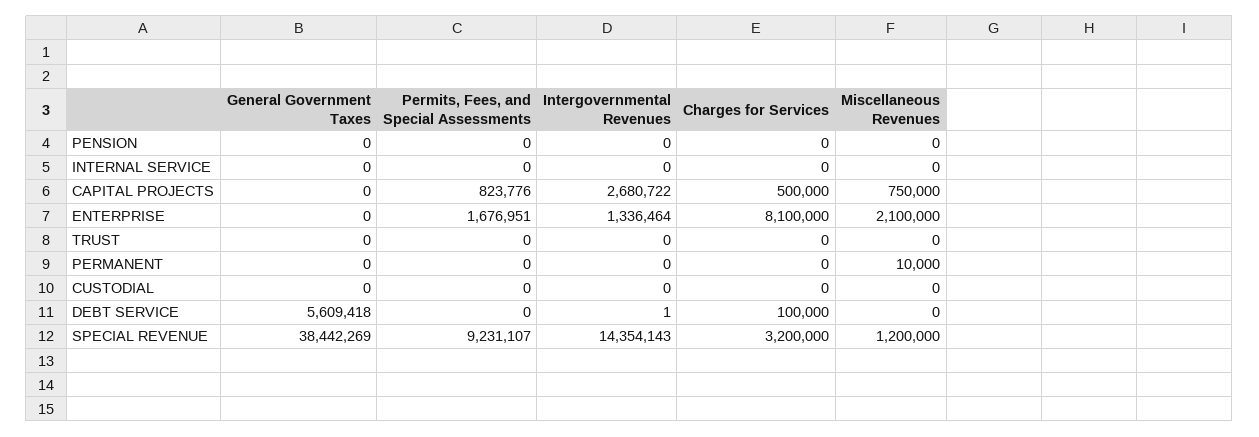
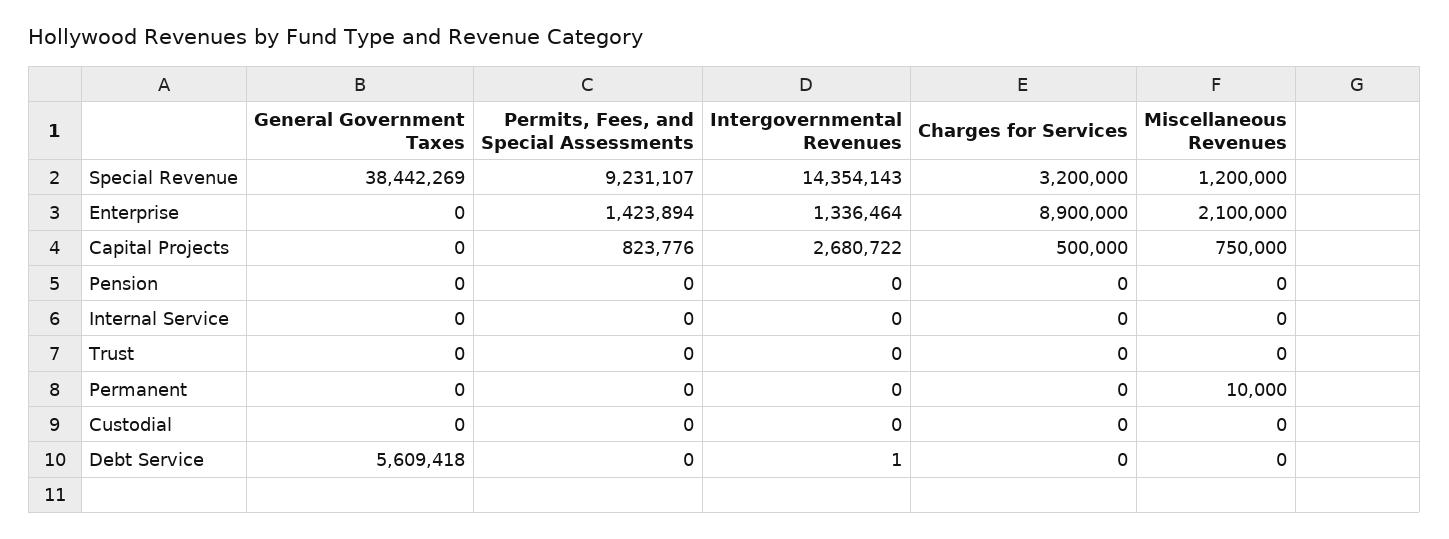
Permits, Fees, and Special Assessments, ENTERPRISE: 1676951 -> 1423894
Charges for Services, ENTERPRISE: 8100000 -> 8900000
Charges for Services, DEBT SERVICE: 100000 -> 0

